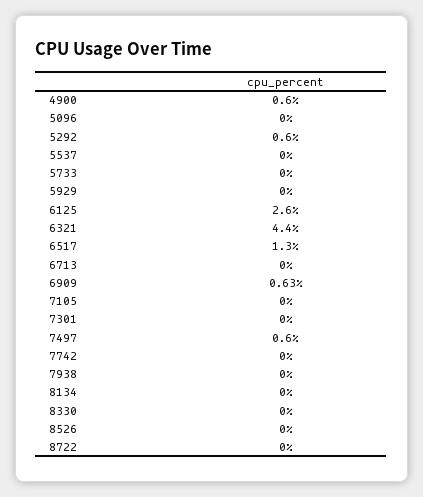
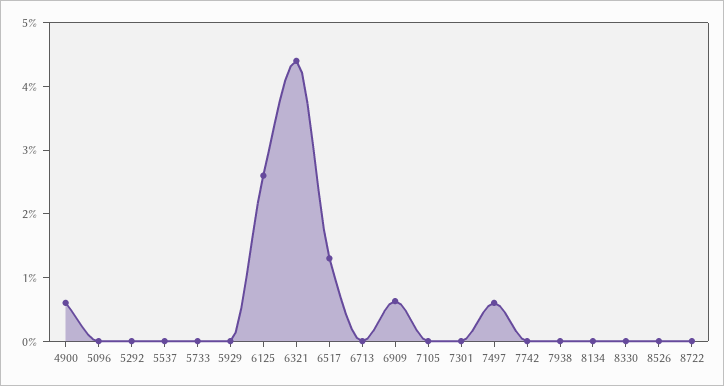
5292: 0.6 -> 0

